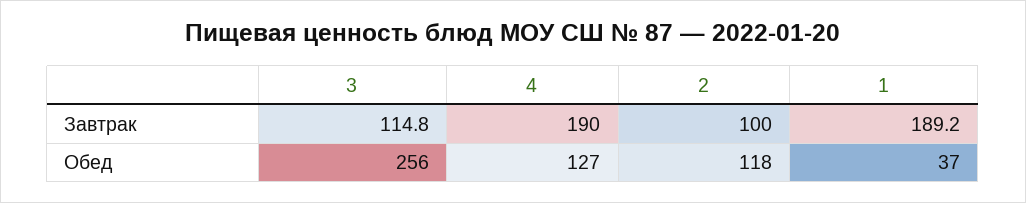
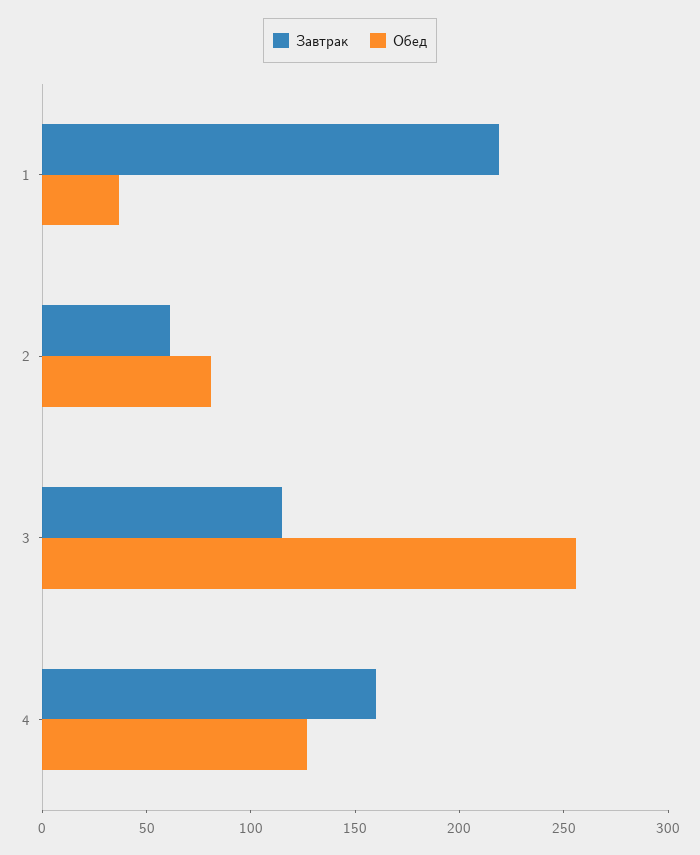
Завтрак, 4: 190 -> 160
Завтрак, 2: 100 -> 60
Завтрак, 1: 189.2 -> 220
Обед, 2: 118 -> 80

